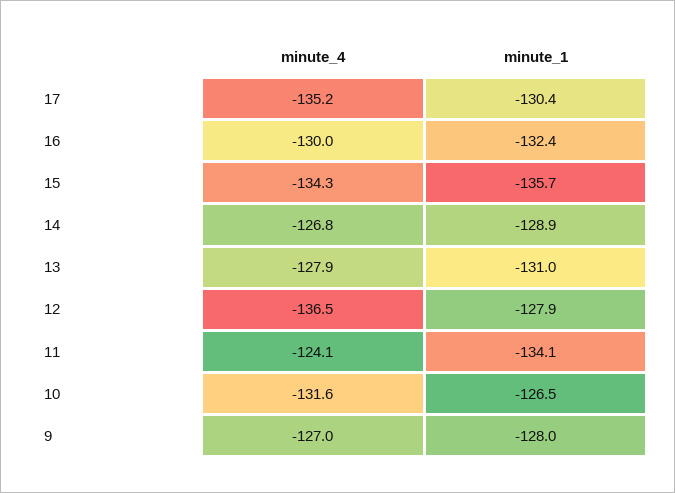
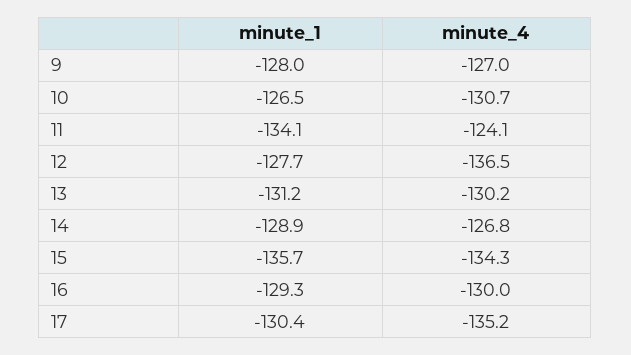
minute_1, 16: -132.4 -> -129.3
minute_4, 13: -127.9 -> -130.2
minute_1, 13: -131 -> -131.2
minute_1, 12: -127.9 -> -127.7
minute_4, 10: -131.6 -> -130.7

